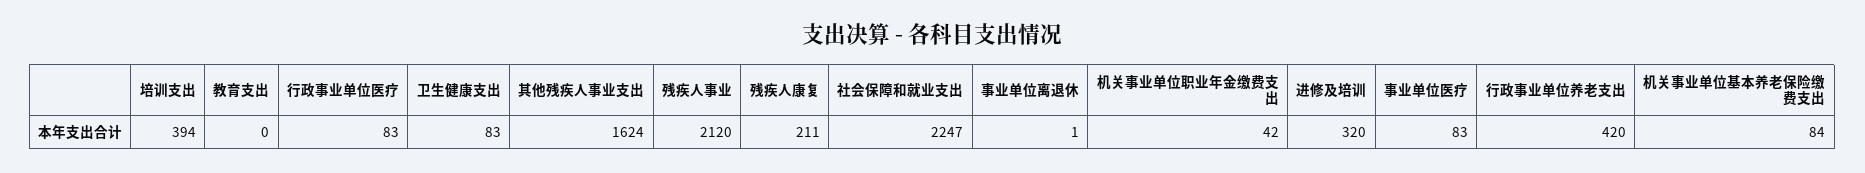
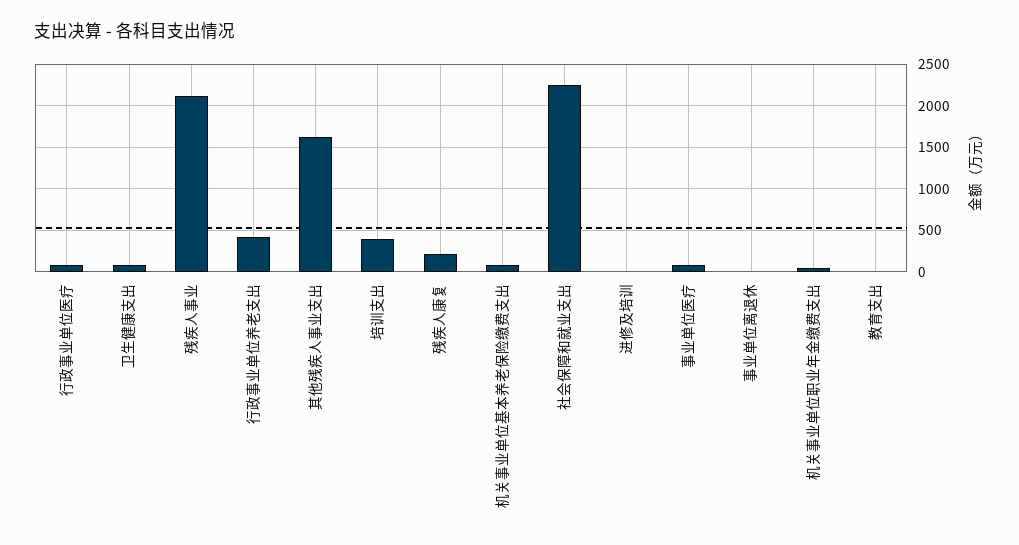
进修及培训: 320 -> 0

